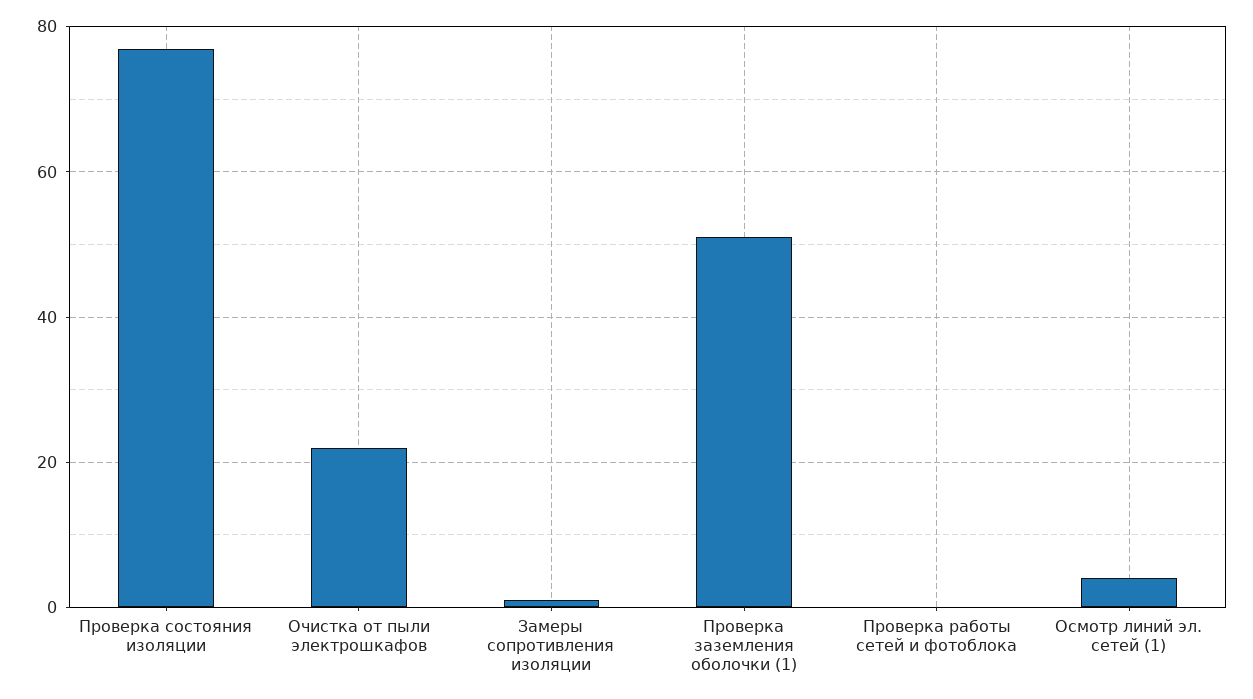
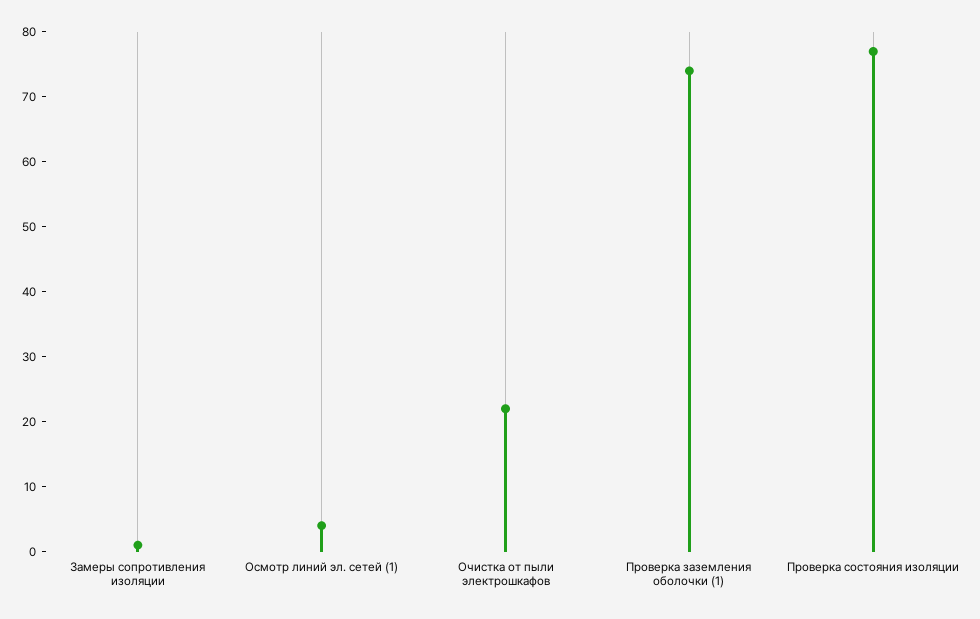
Проверка заземления оболочки (1): 50 -> 75
Проверка работы сетей и фотоблока: 0 -> none

